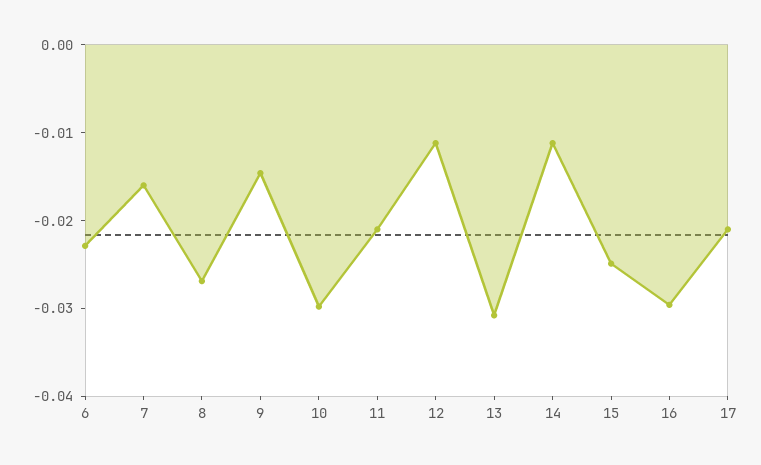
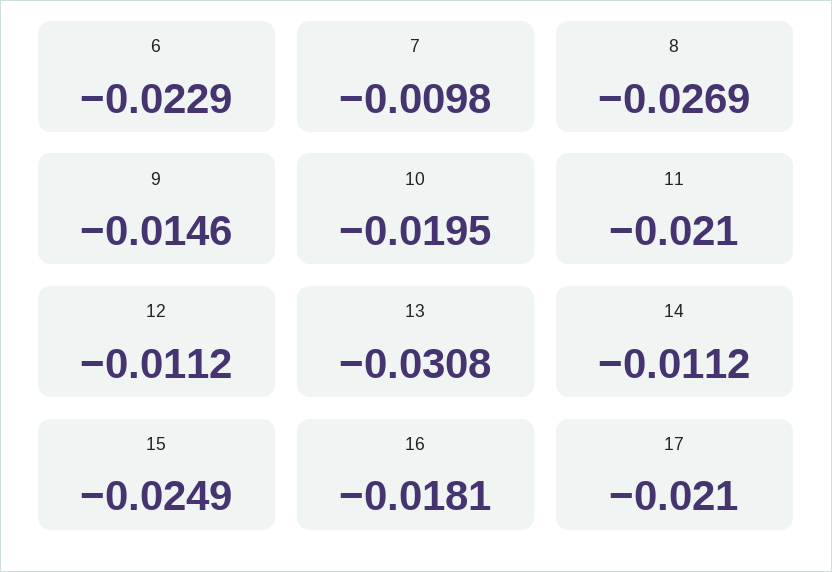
7: -0.016 -> -0.0098
10: -0.03 -> -0.0195
16: -0.03 -> -0.0181

